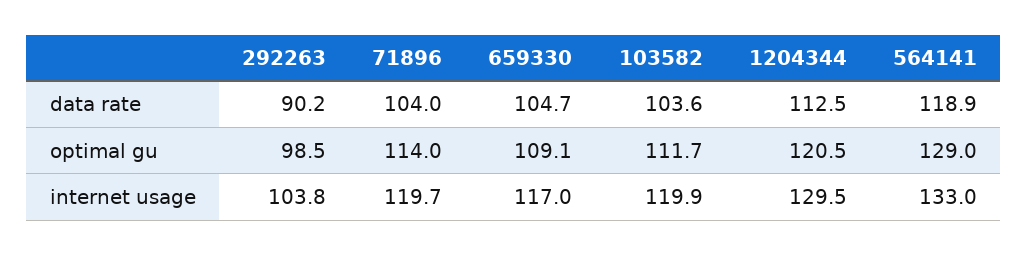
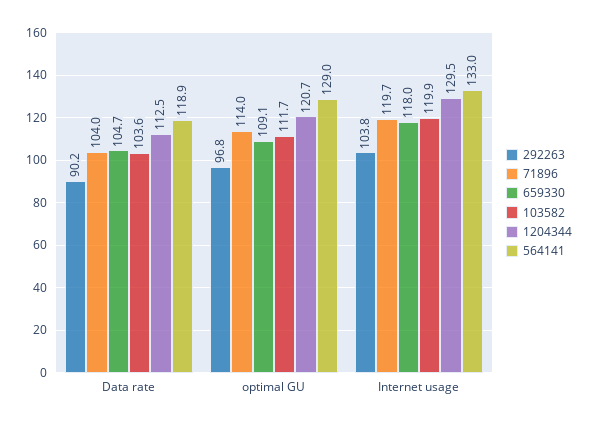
292263, optimal gu: 98.5 -> 96.8
1204344, optimal gu: 120.5 -> 120.7
659330, internet usage: 117 -> 118

